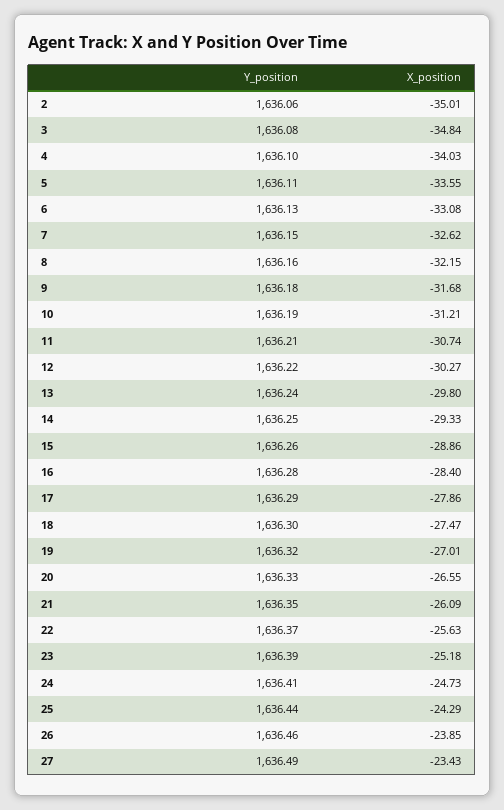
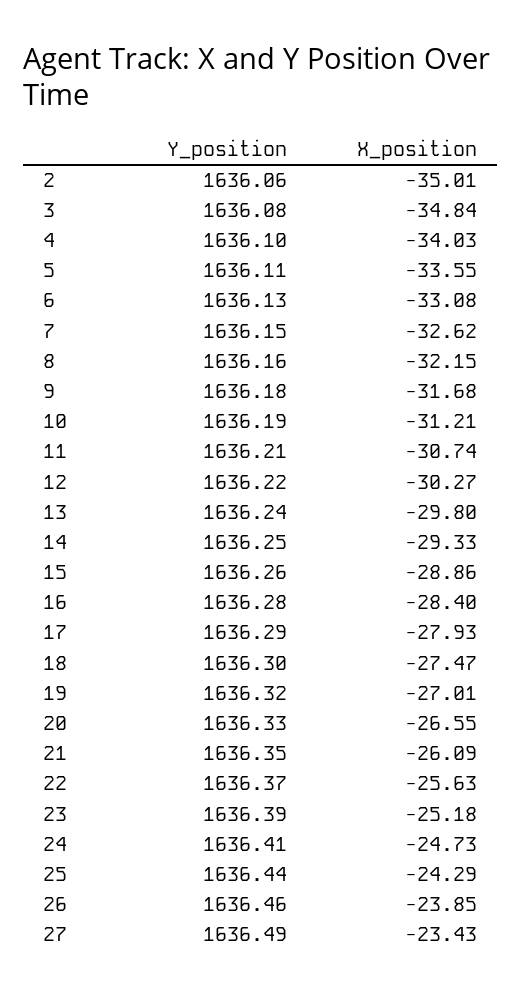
X_position, 17: -27.86 -> -27.93

